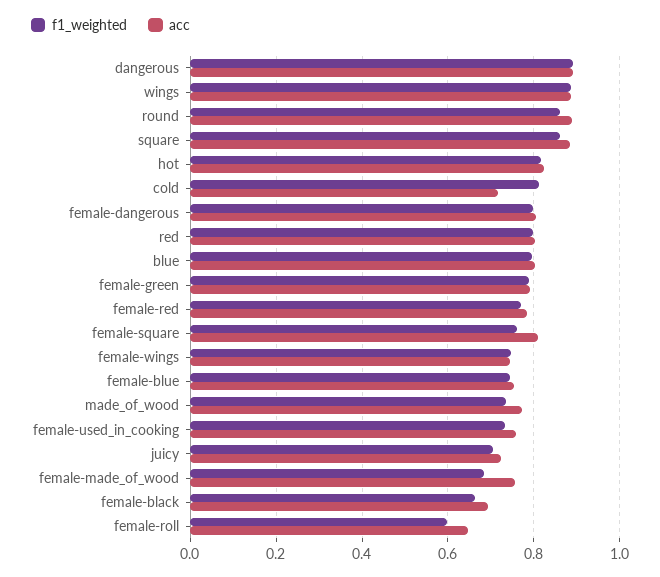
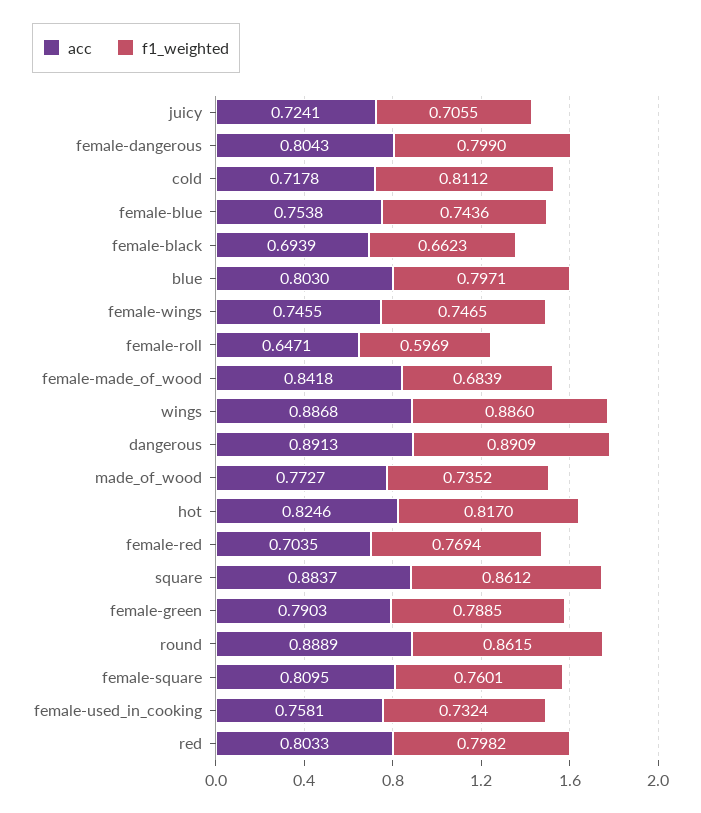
acc, female-red: 0.78 -> 0.7035
acc, female-made_of_wood: 0.76 -> 0.8418

